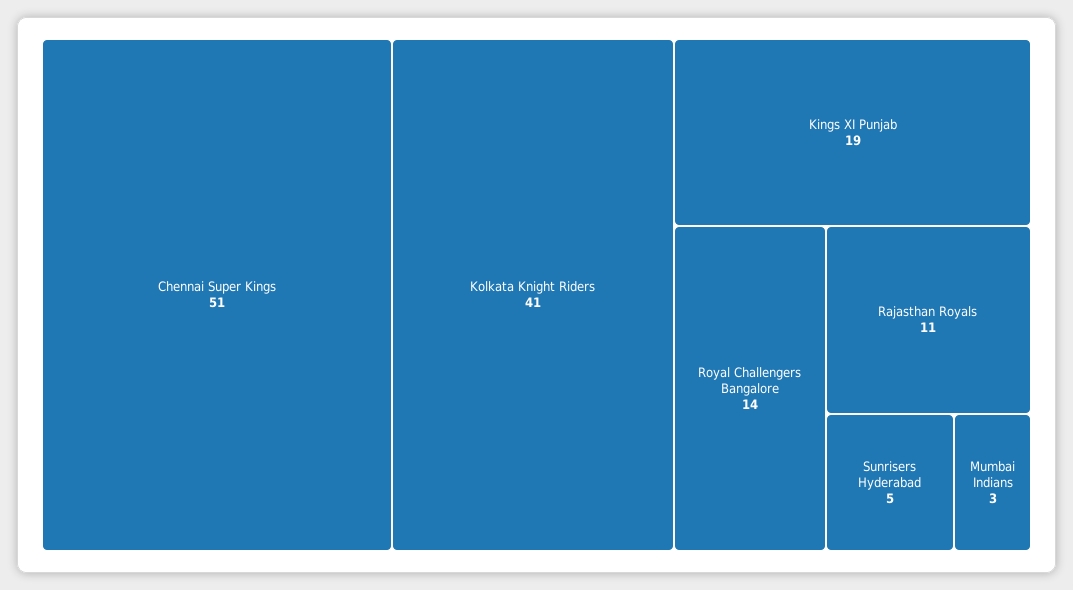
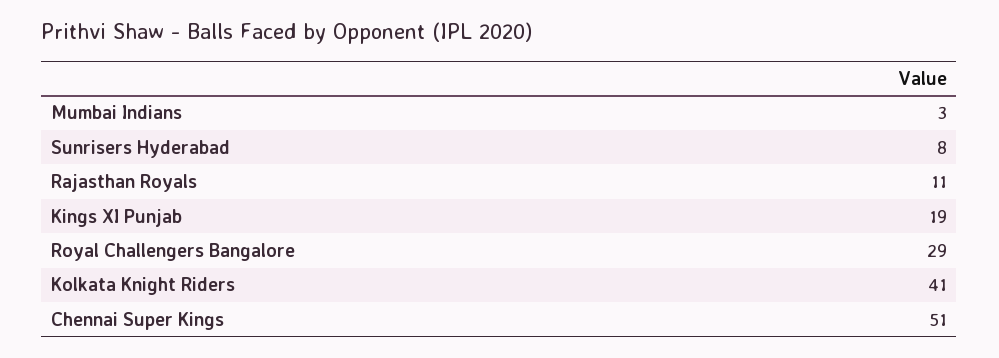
Royal Challengers Bangalore: 14 -> 29
Sunrisers Hyderabad: 5 -> 8

